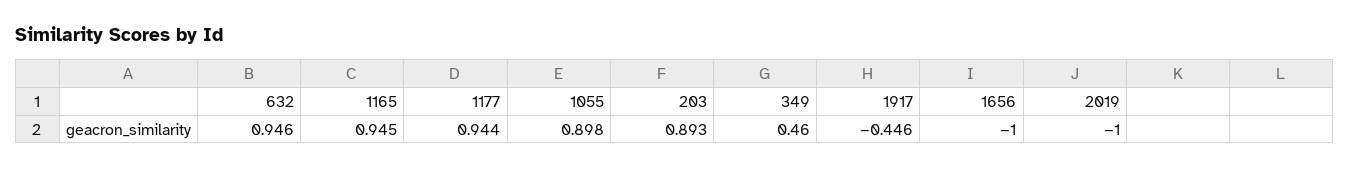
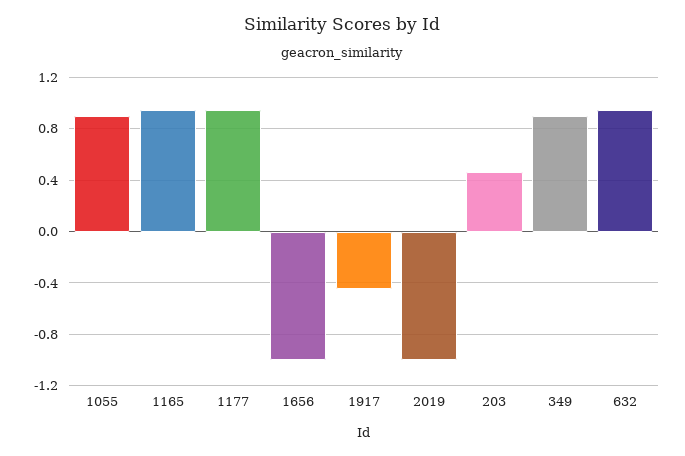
203: 0.893 -> 0.45
349: 0.46 -> 0.9

